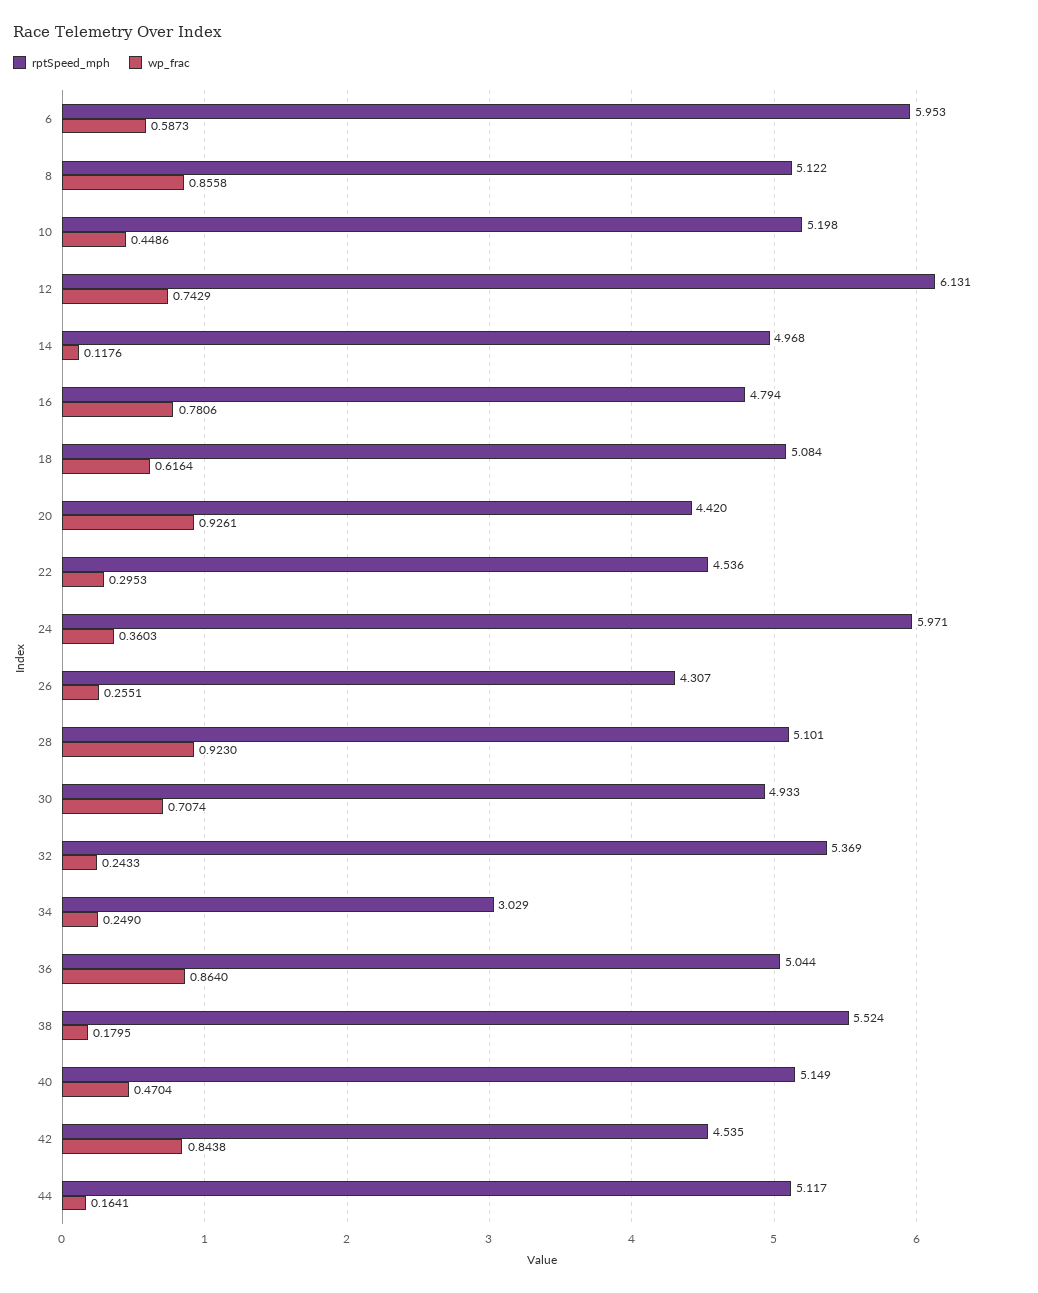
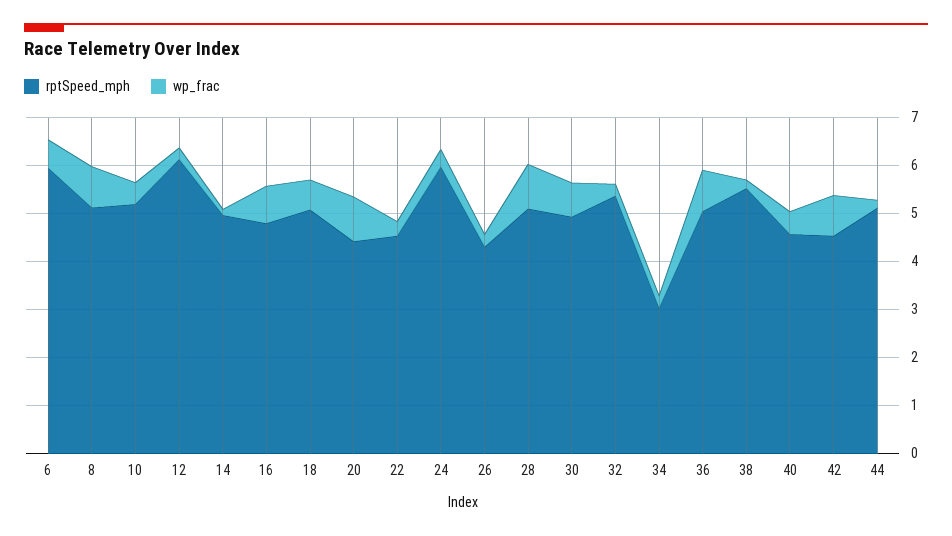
wp_frac, 12: 0.7429 -> 0.2
rptSpeed_mph, 40: 5.149 -> 4.6

